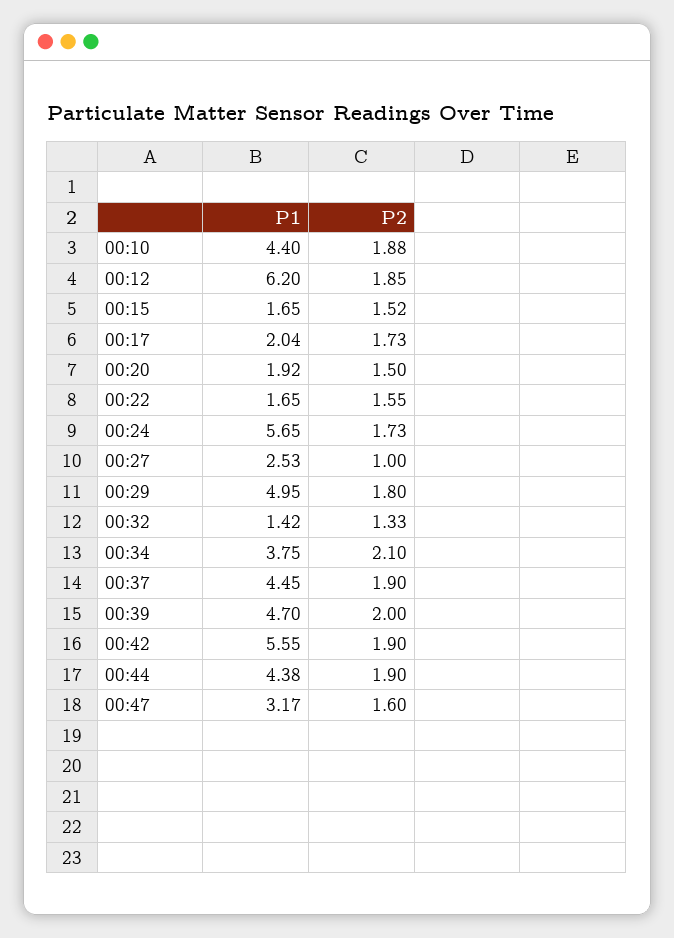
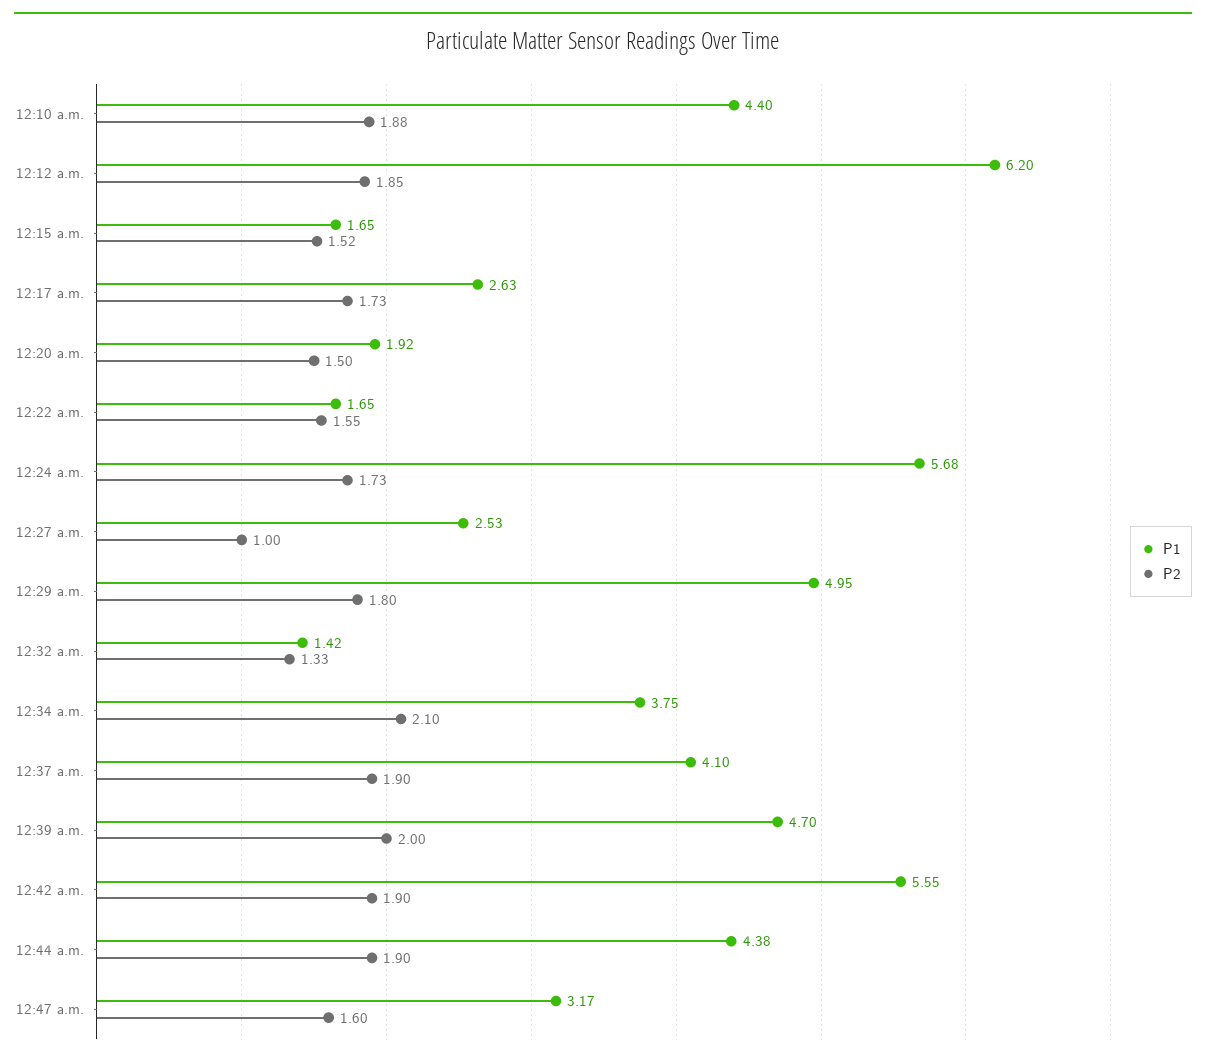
P1, 00:17: 2.04 -> 2.63
P1, 00:24: 5.65 -> 5.68
P1, 00:37: 4.45 -> 4.1

